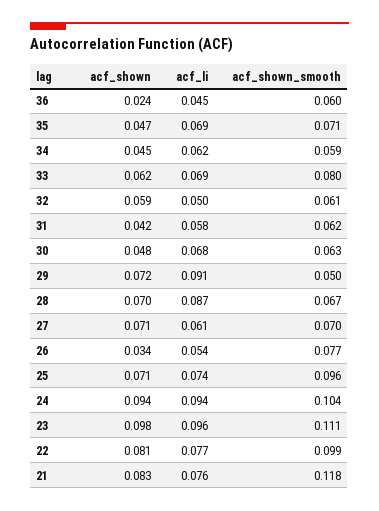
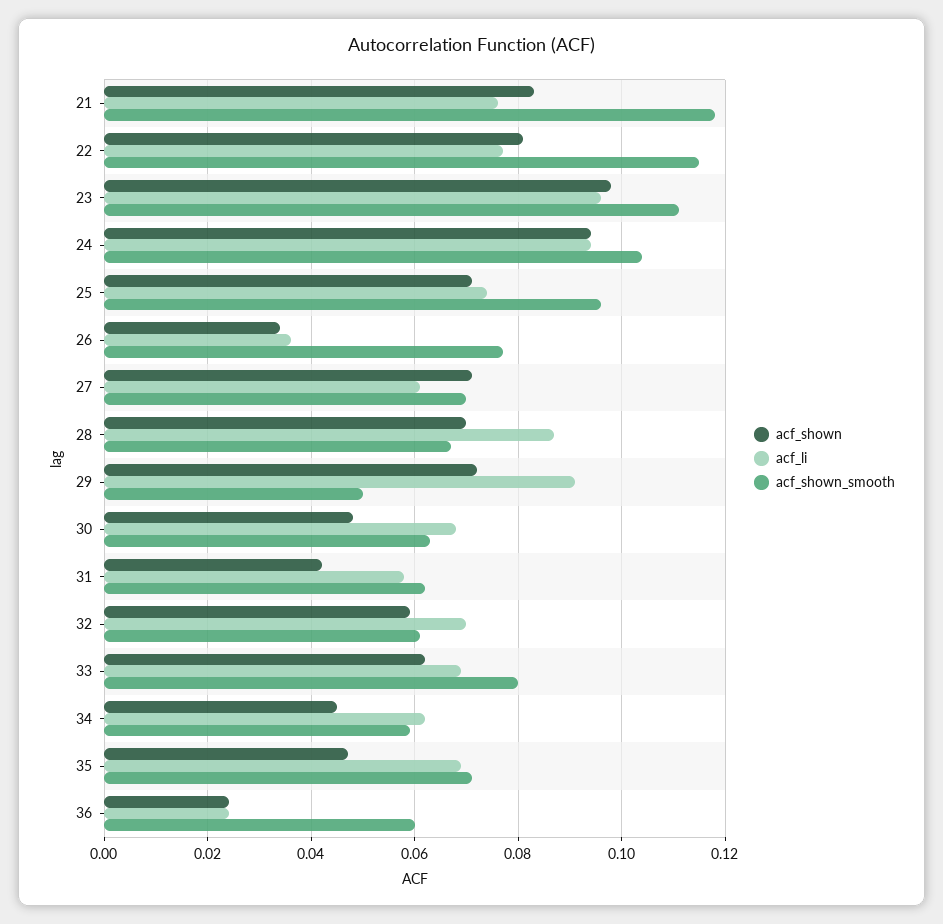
acf_li, 36: 0.045 -> 0.025
acf_li, 32: 0.05 -> 0.07
acf_li, 26: 0.054 -> 0.035
acf_shown_smooth, 22: 0.099 -> 0.115

